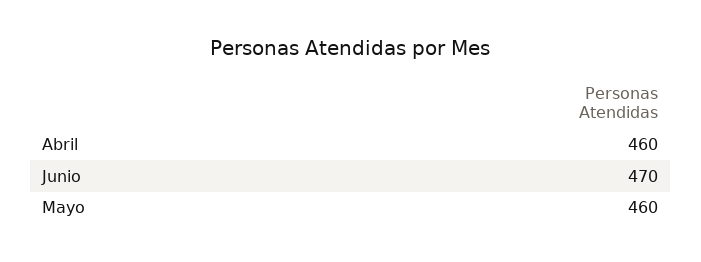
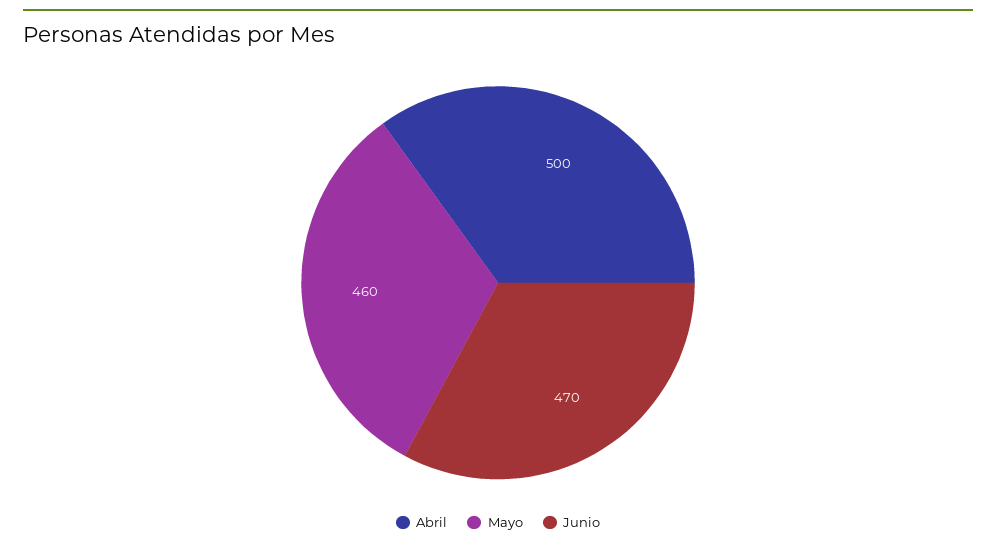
Abril: 460 -> 500

